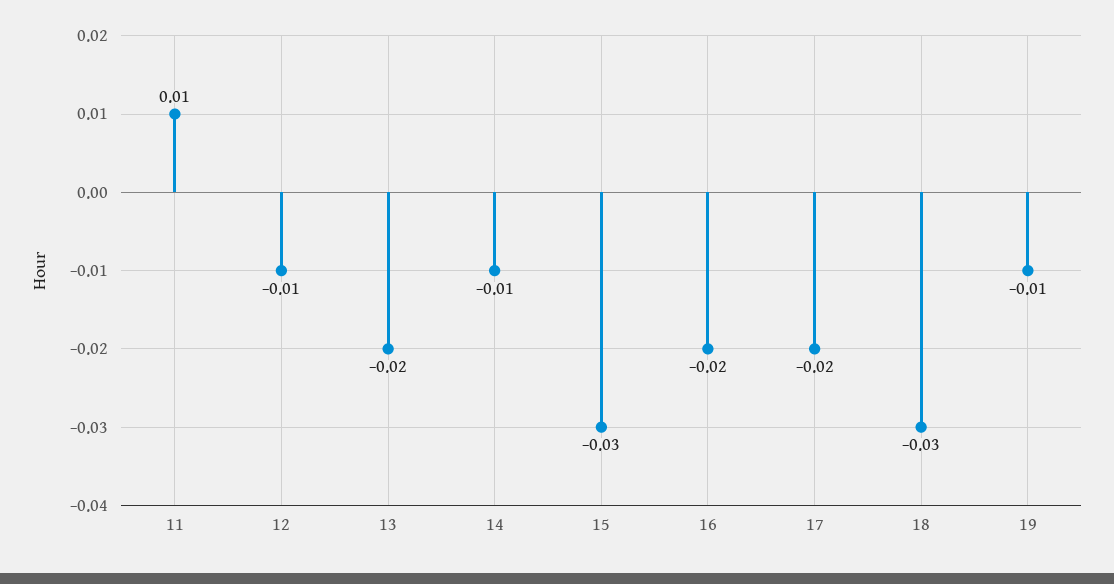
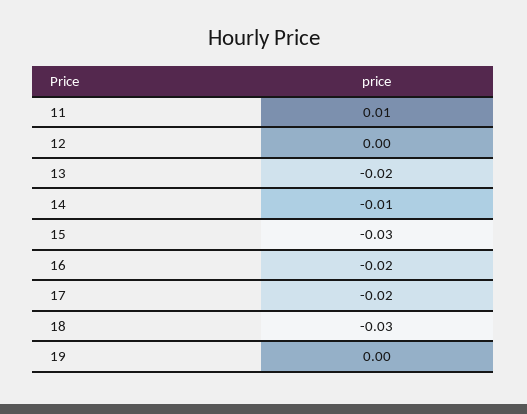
12: -0.01 -> 0
19: -0.01 -> 0

